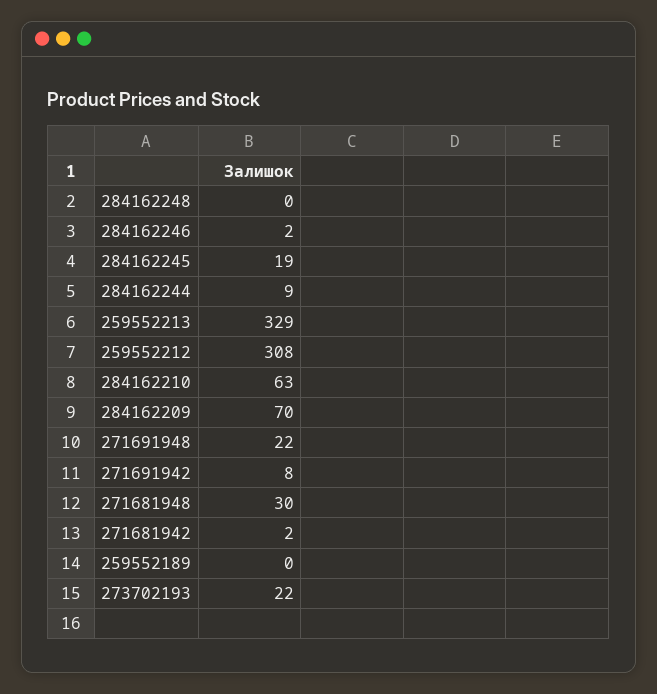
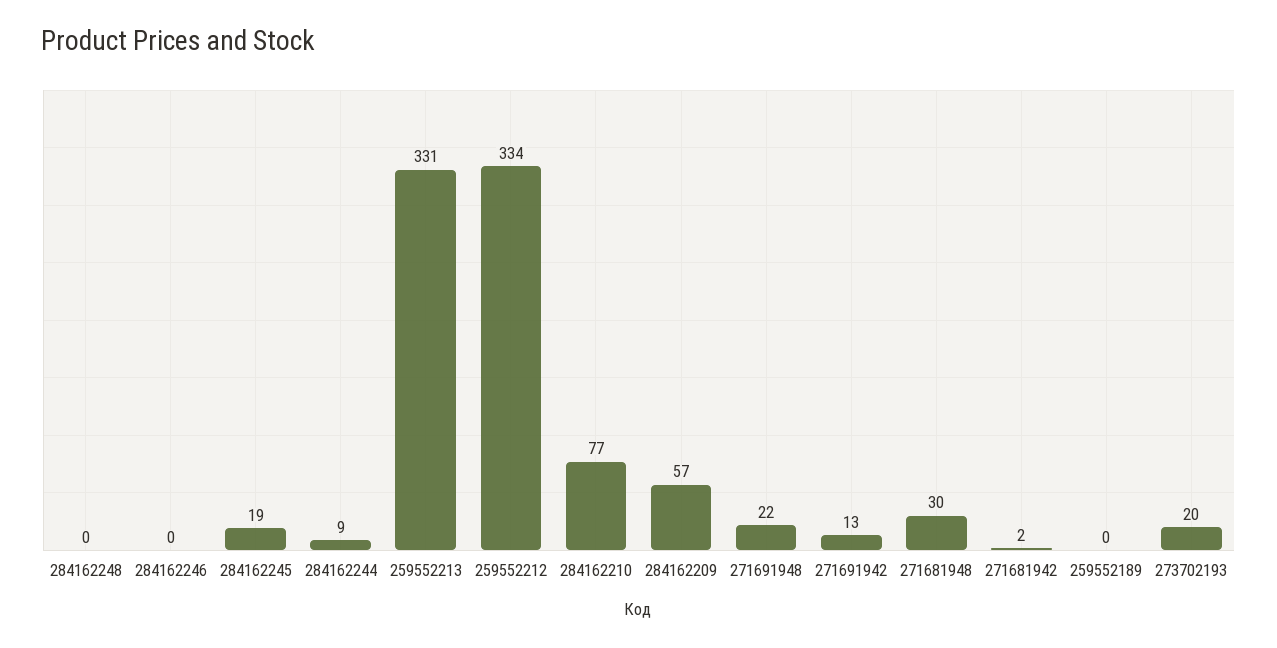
284162246: 2 -> 0
259552213: 329 -> 331
259552212: 308 -> 334
284162210: 63 -> 77
284162209: 70 -> 57
271691942: 8 -> 13
273702193: 22 -> 20

